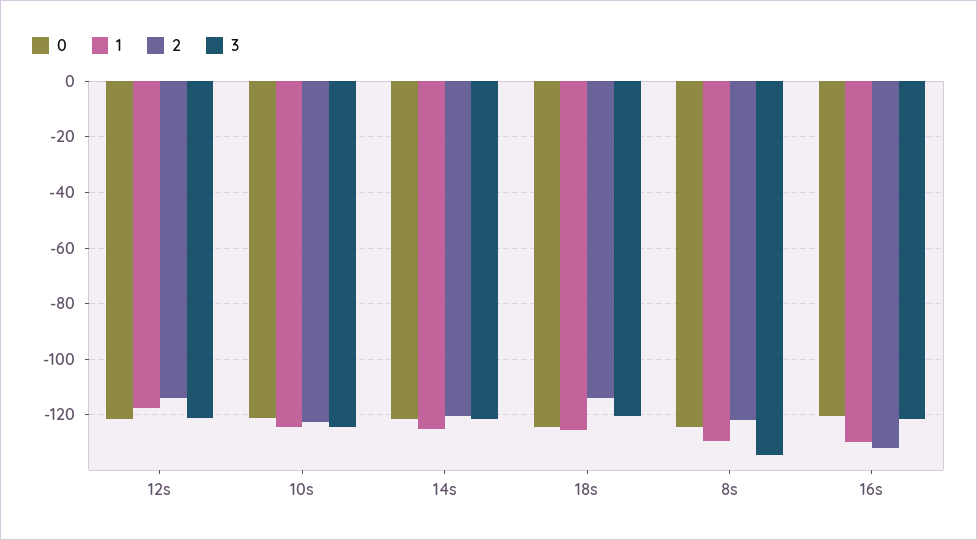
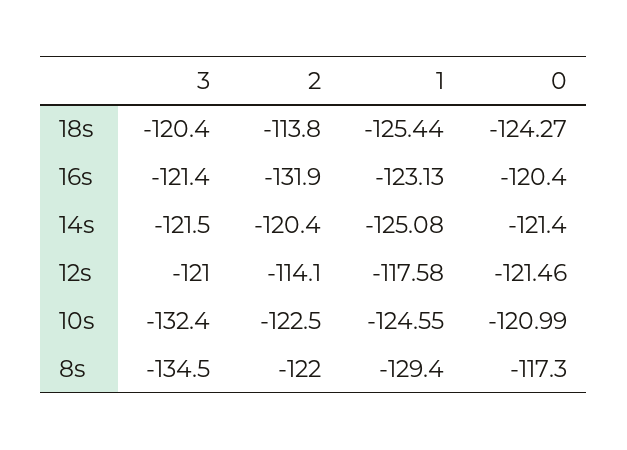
3, 10s: -125 -> -132.4
0, 8s: -125 -> -117.3
1, 16s: -130 -> -123.13

